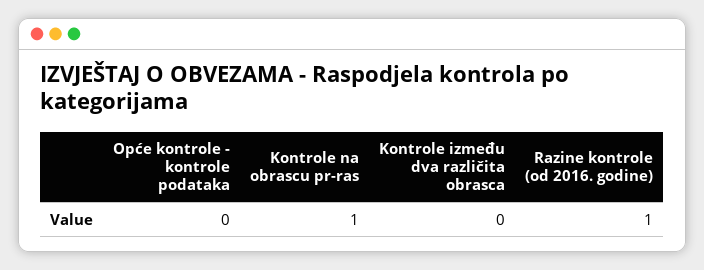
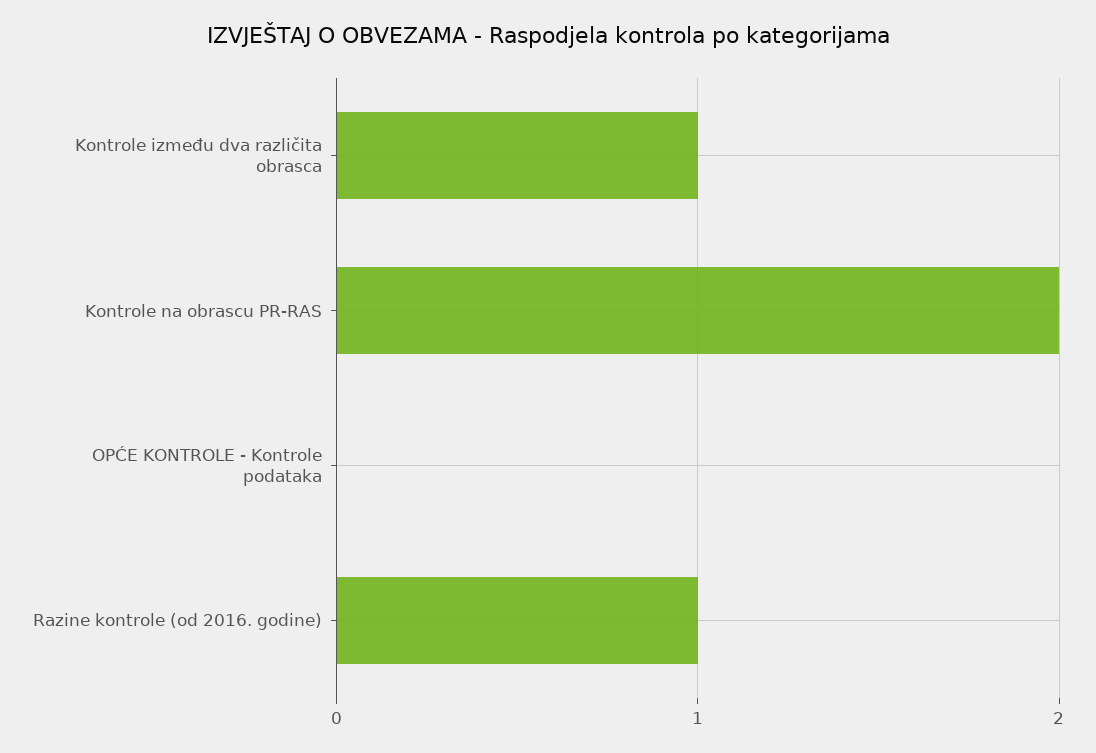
Kontrole na obrascu pr-ras: 1 -> 2
Kontrole između dva različita obrasca: 0 -> 1

